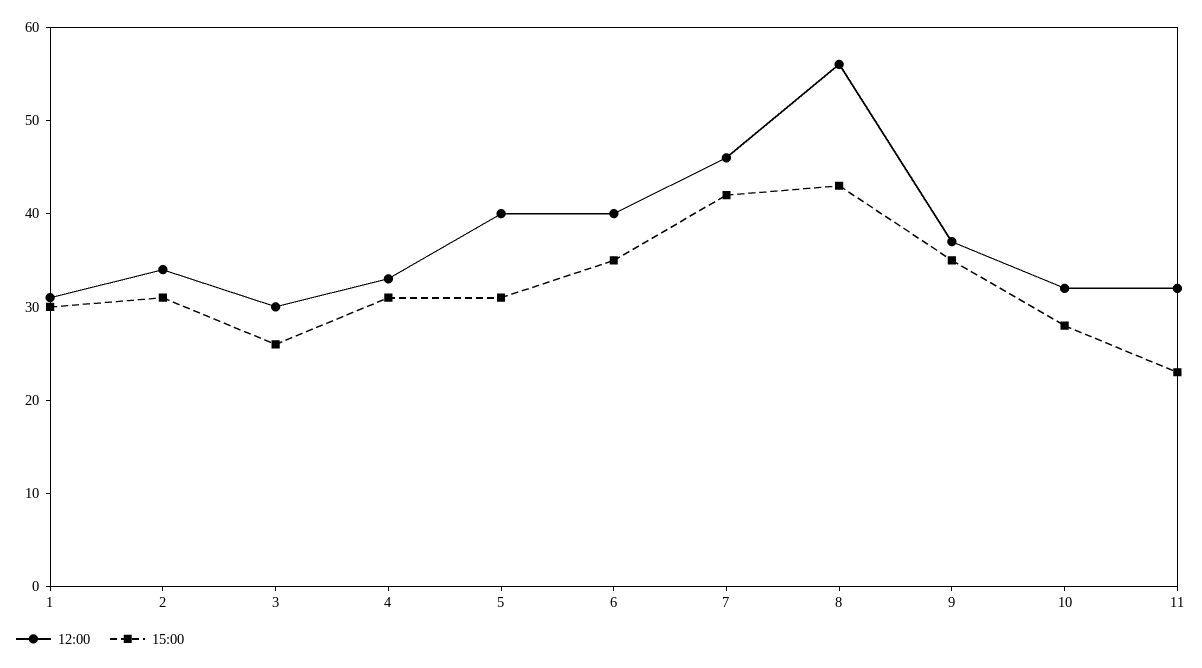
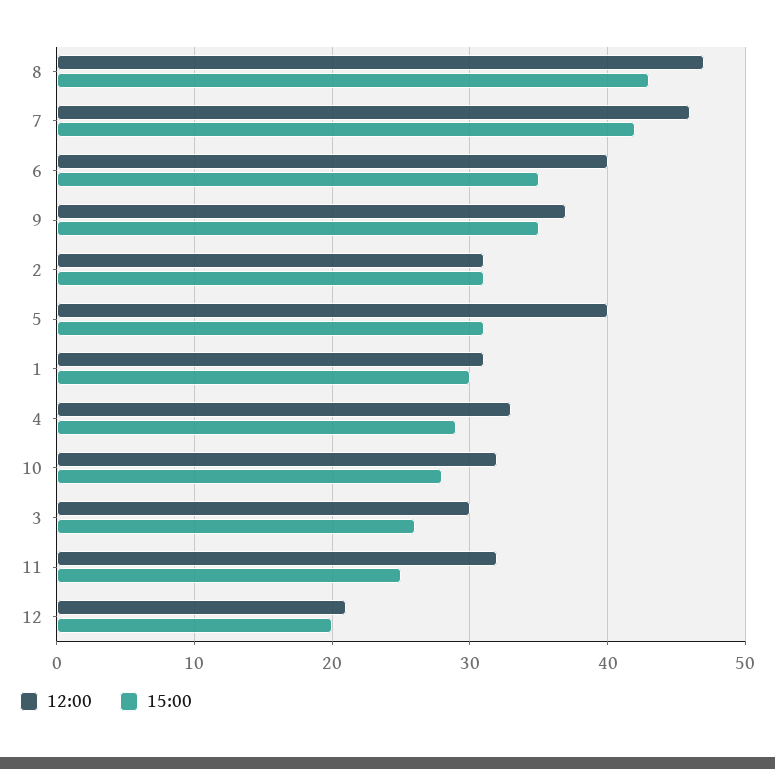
12:00, 2: 34 -> 31
15:00, 4: 31 -> 29
12:00, 8: 56 -> 47
15:00, 11: 23 -> 25
12:00, 12: none -> 21
15:00, 12: none -> 20

